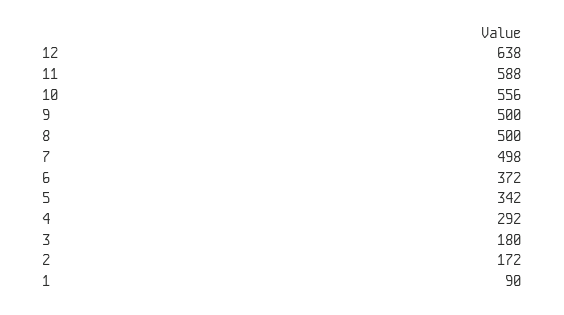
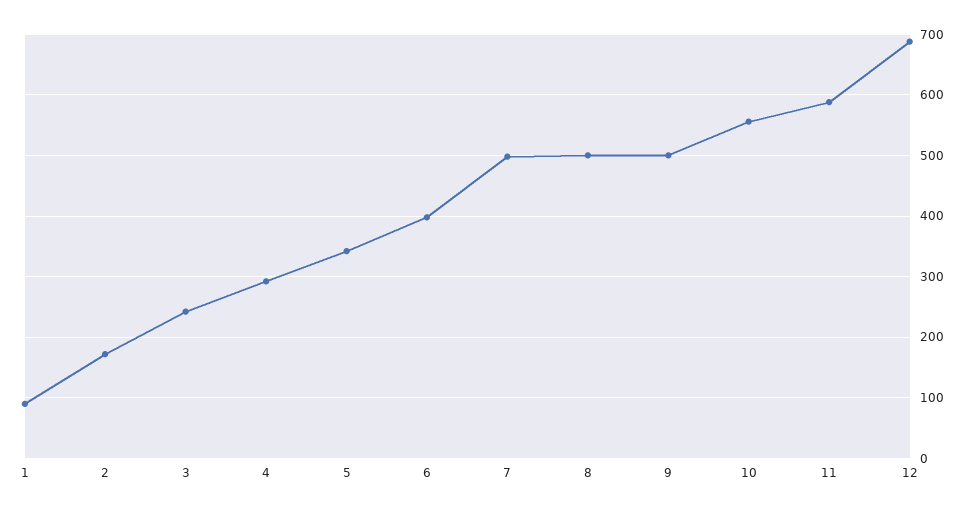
12: 638 -> 690
6: 372 -> 400
3: 180 -> 240

